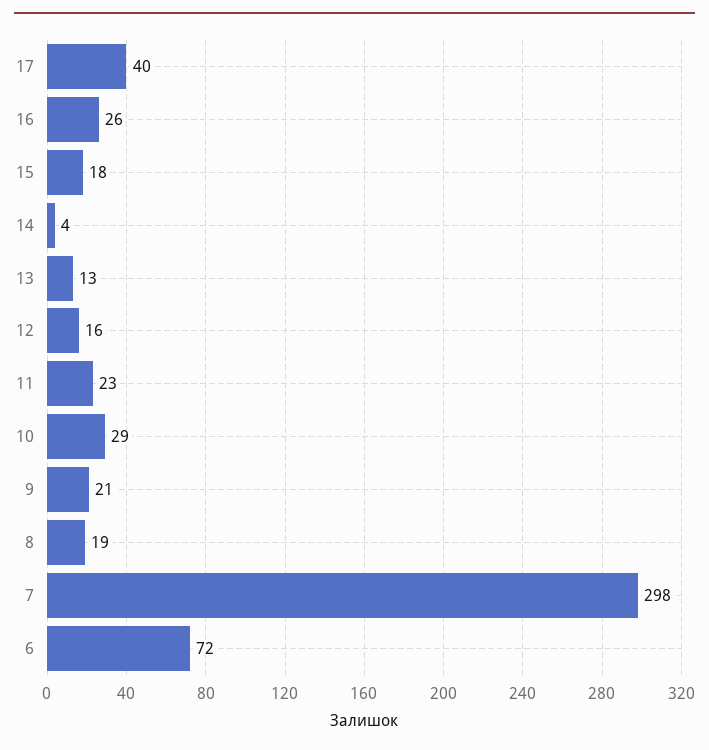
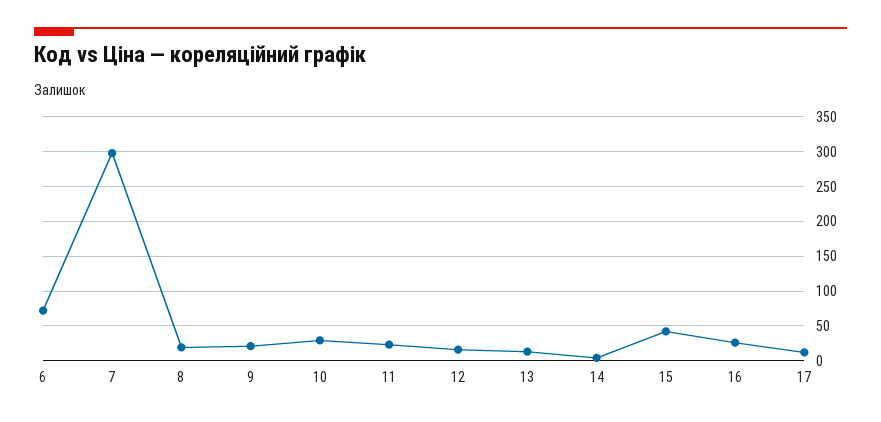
17: 40 -> 10
15: 18 -> 40

